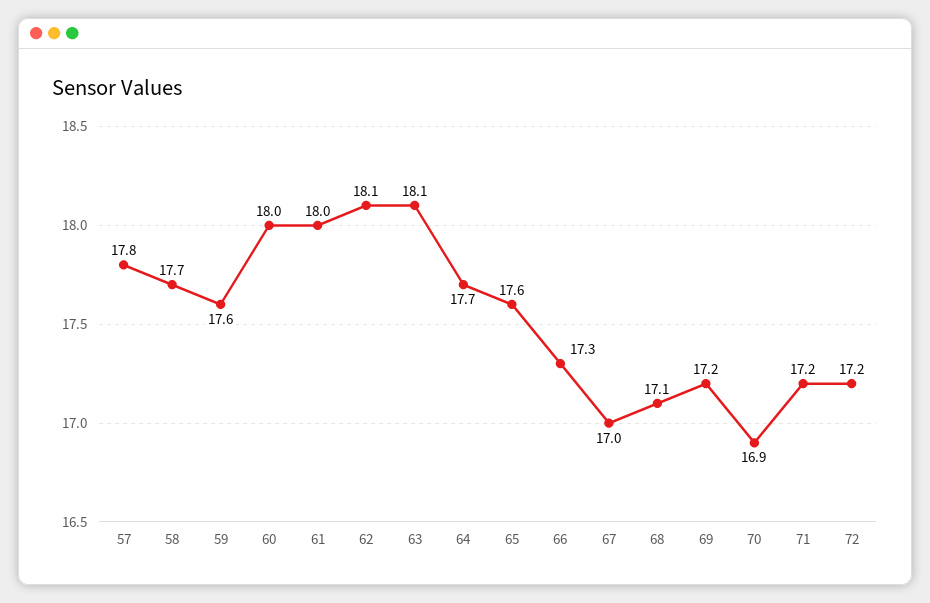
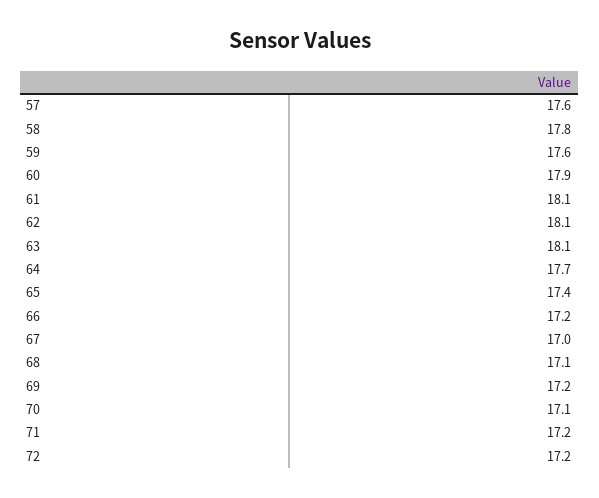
57: 17.8 -> 17.6
58: 17.7 -> 17.8
60: 18 -> 17.9
61: 18 -> 18.1
65: 17.6 -> 17.4
66: 17.3 -> 17.2
70: 16.9 -> 17.1

